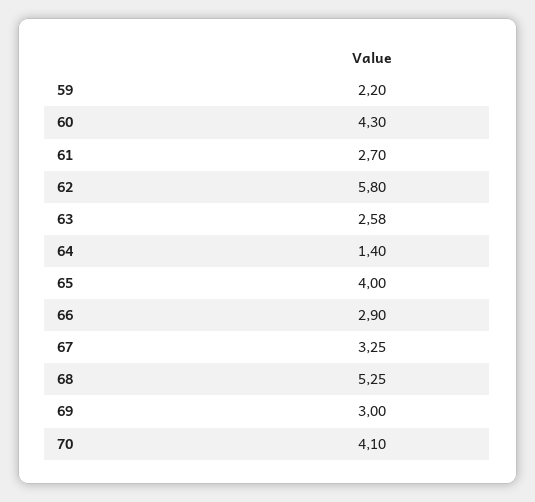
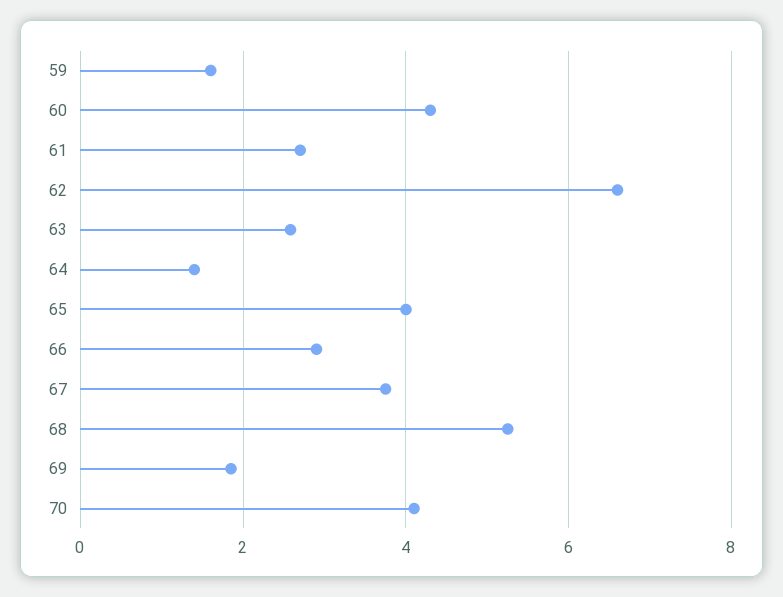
59: 2.2 -> 1.6
62: 5.8 -> 6.6
67: 3.25 -> 3.8
69: 3 -> 1.8

